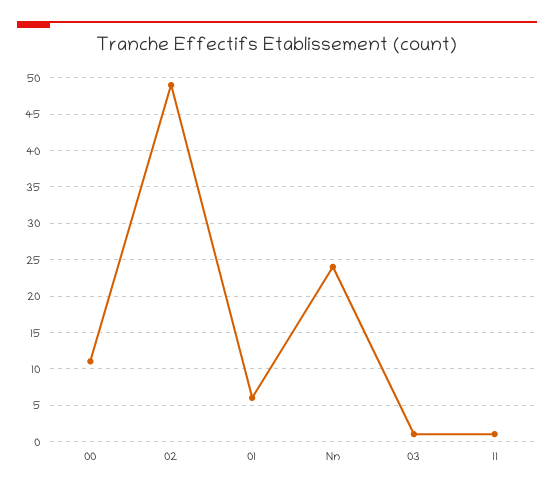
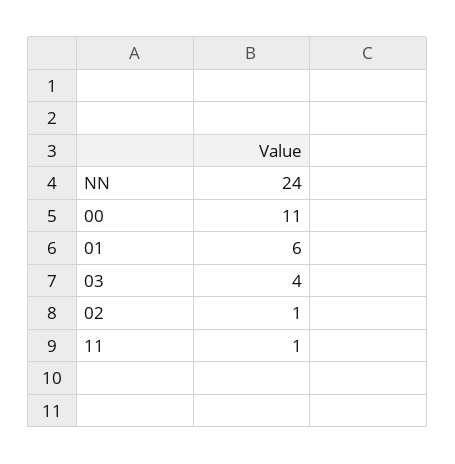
02: 49 -> 1
03: 1 -> 4

